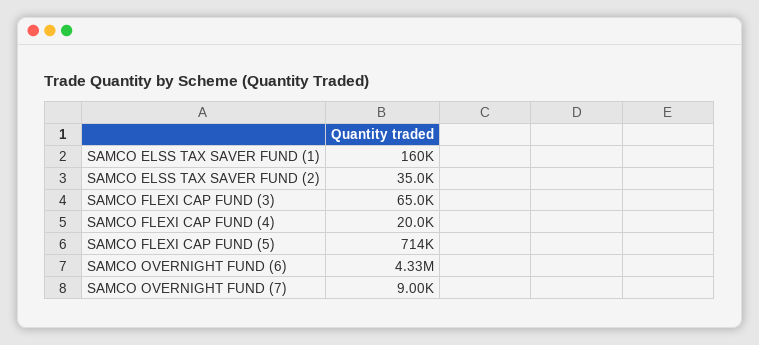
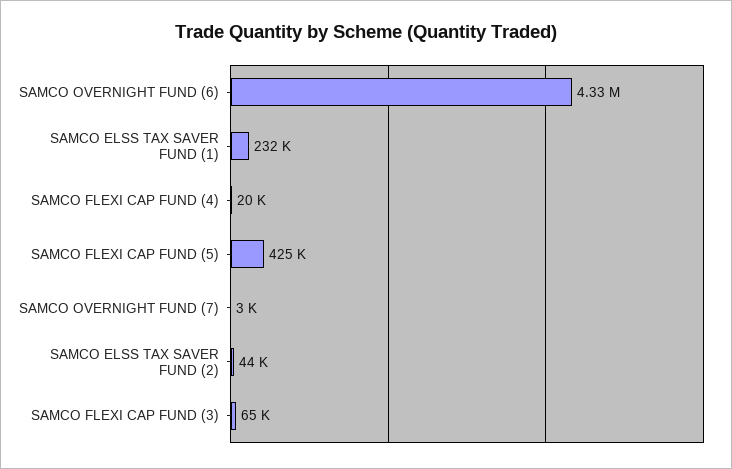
SAMCO ELSS TAX SAVER FUND (1): 160000 -> 232000
SAMCO ELSS TAX SAVER FUND (2): 35000 -> 44000
SAMCO FLEXI CAP FUND (5): 714000 -> 425000
SAMCO OVERNIGHT FUND (7): 9000 -> 3000

